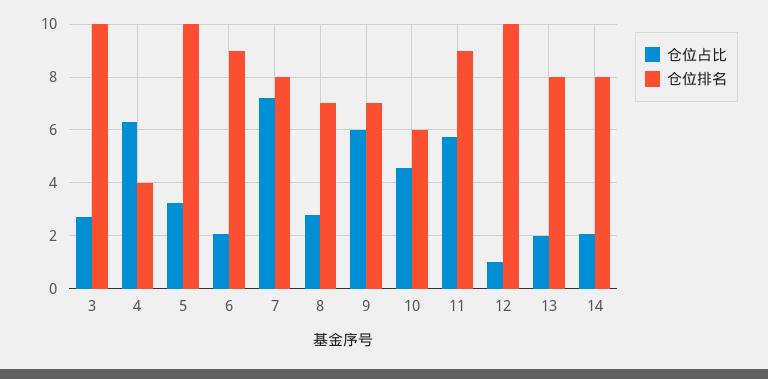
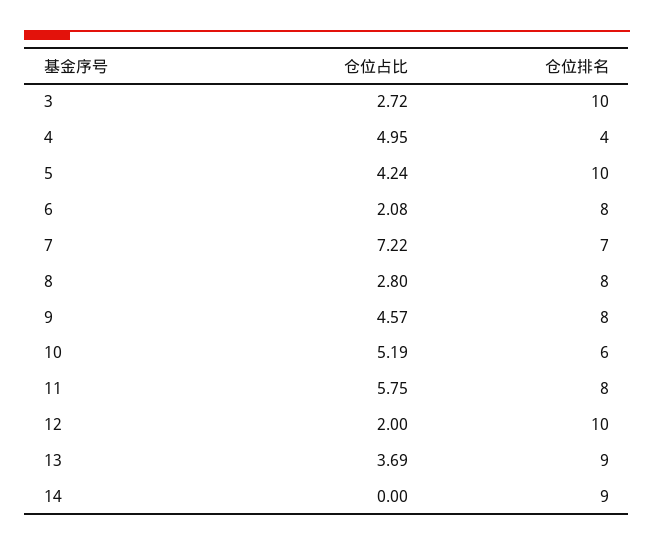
仓位占比, 4: 6.25 -> 4.95
仓位占比, 5: 3.25 -> 4.24
仓位排名, 6: 9 -> 8
仓位排名, 7: 8 -> 7
仓位排名, 8: 7 -> 8
仓位占比, 9: 6 -> 4.57
仓位排名, 9: 7 -> 8
仓位占比, 10: 4.5 -> 5.19
仓位排名, 11: 9 -> 8
仓位占比, 12: 1 -> 2
仓位占比, 13: 2 -> 3.69
仓位排名, 13: 8 -> 9
仓位占比, 14: 2 -> 0
仓位排名, 14: 8 -> 9

